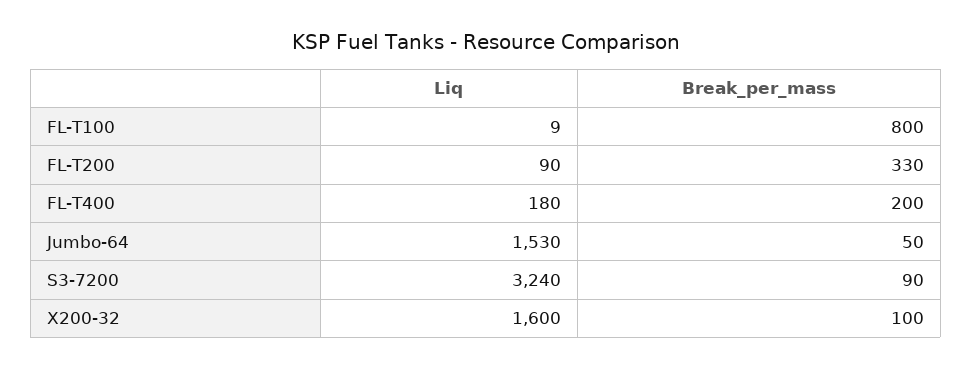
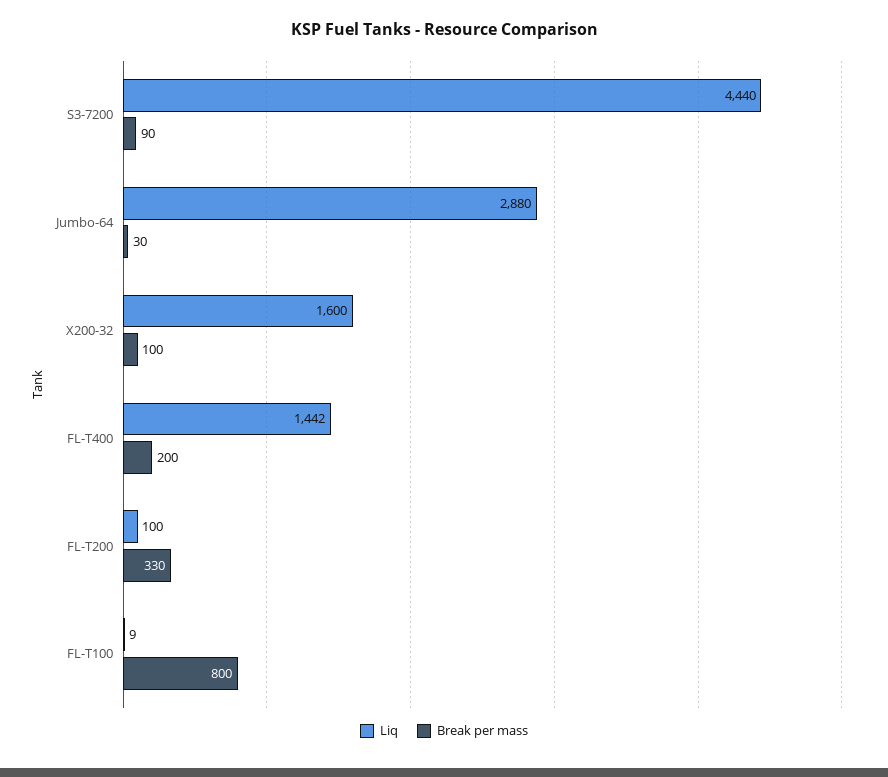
Liq, FL-T200: 90 -> 100
Liq, FL-T400: 180 -> 1442
Liq, Jumbo-64: 1530 -> 2880
Break_per_mass, Jumbo-64: 50 -> 30
Liq, S3-7200: 3240 -> 4440

